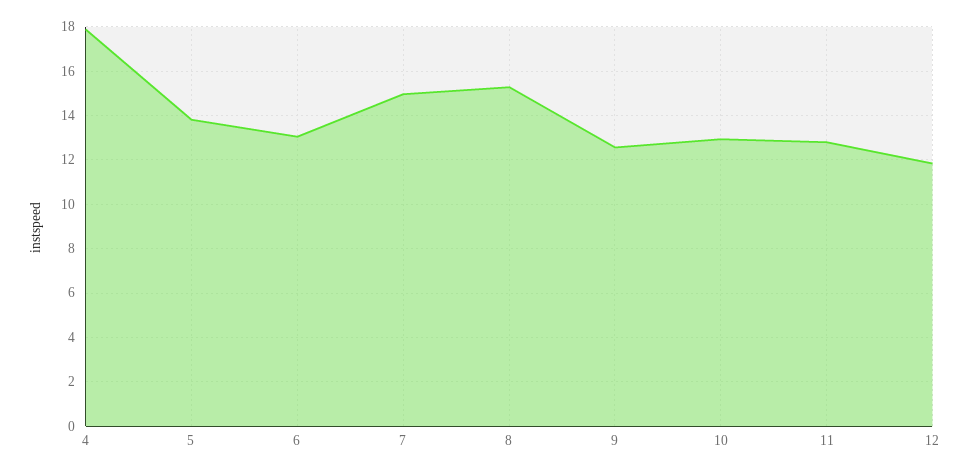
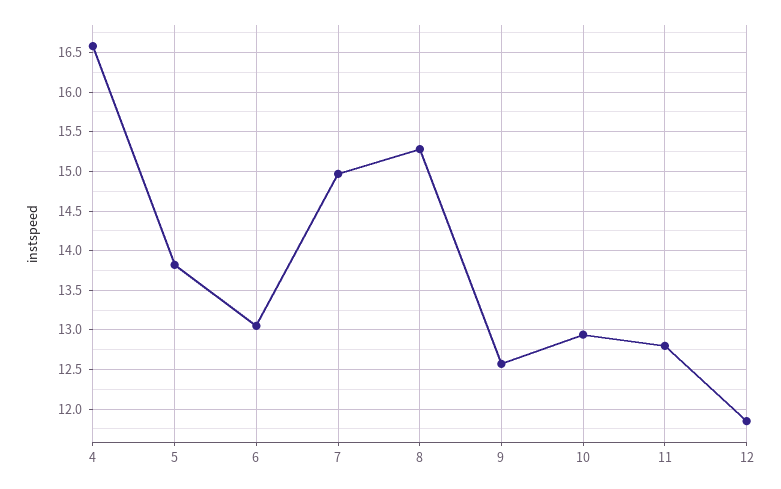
4: 18 -> 16.6

